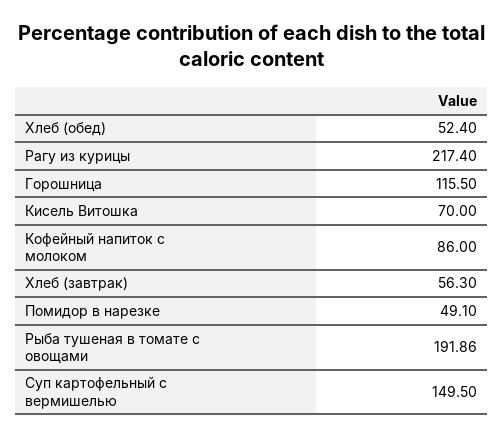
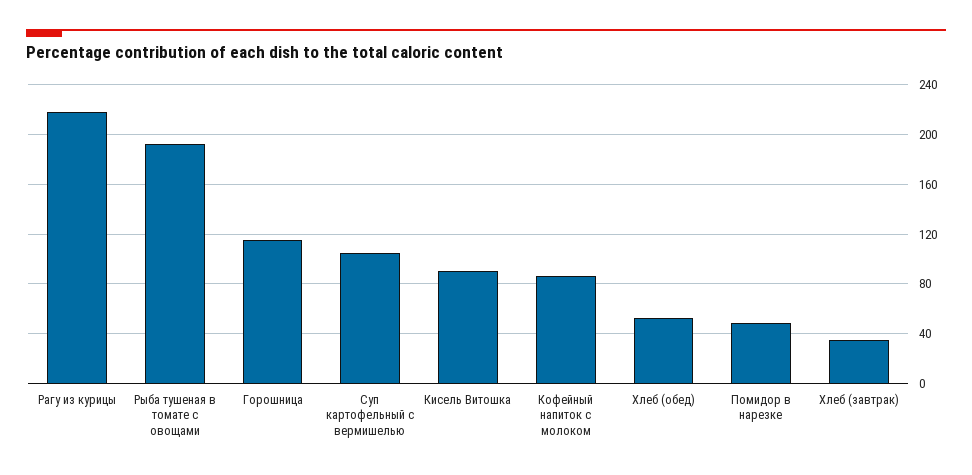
Кисель Витошка: 70 -> 90
Хлеб (завтрак): 56.3 -> 35
Суп картофельный с вермишелью: 149.5 -> 105

